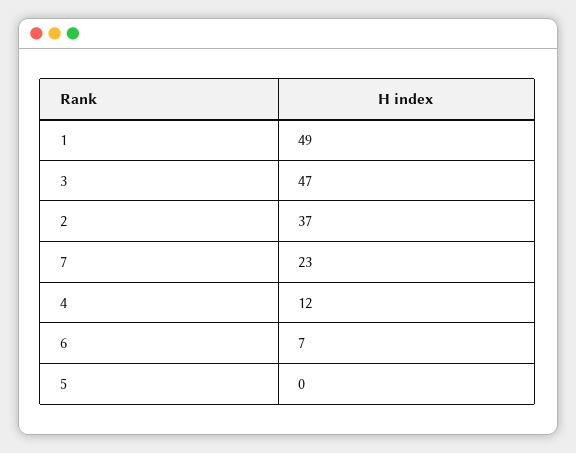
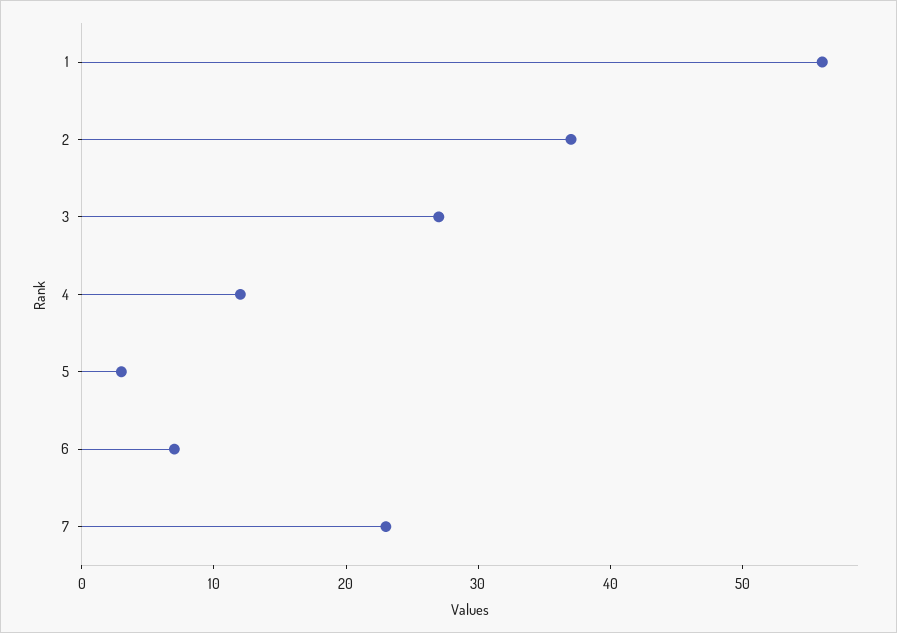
1: 49 -> 56
3: 47 -> 27
5: 0 -> 3

